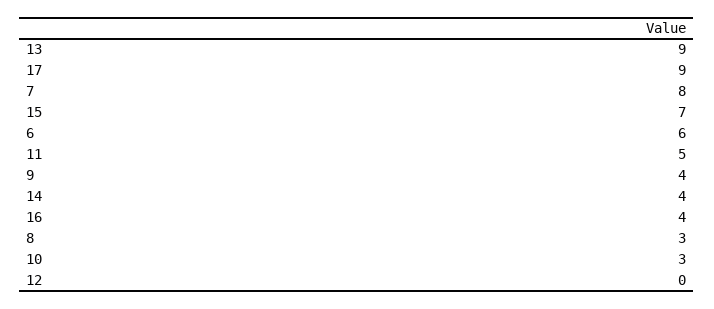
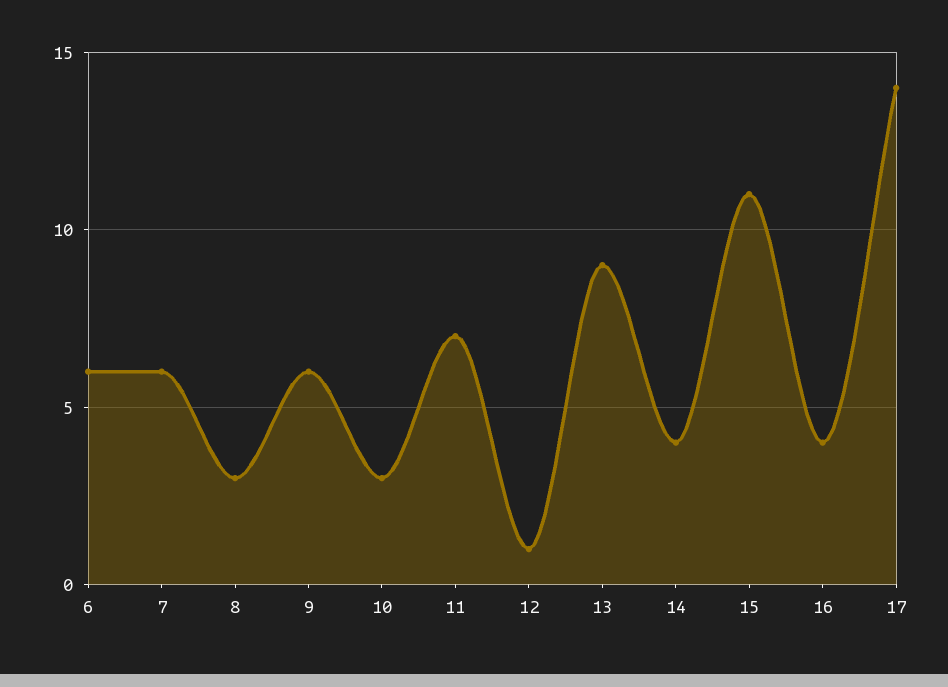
17: 9 -> 14
7: 8 -> 6
15: 7 -> 11
11: 5 -> 7
9: 4 -> 6
12: 0 -> 1

